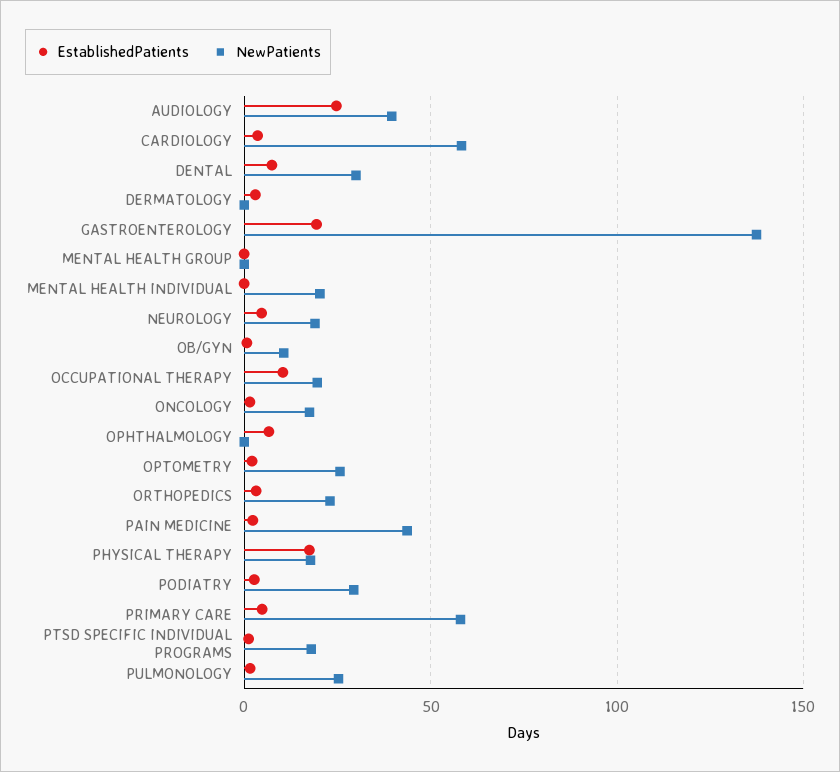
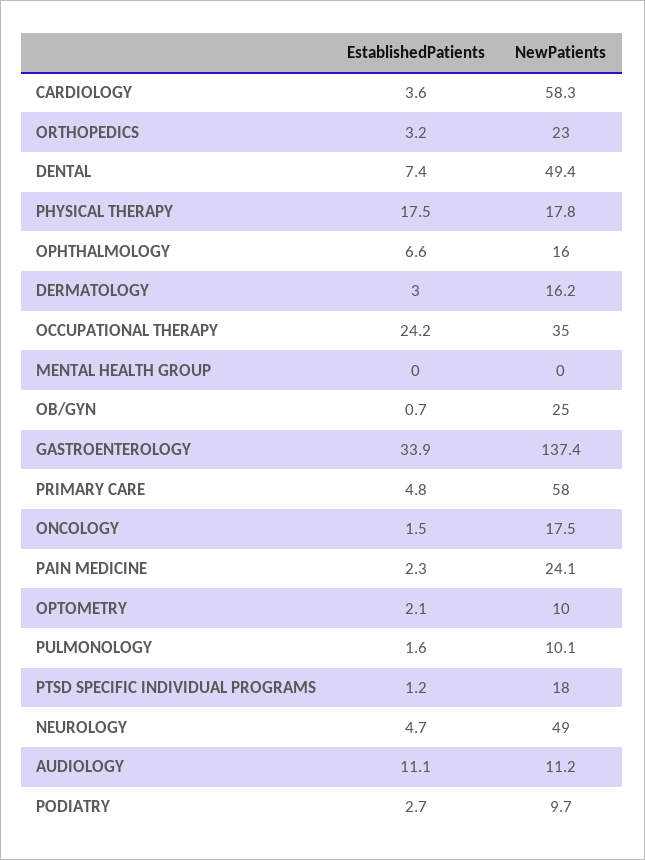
EstablishedPatients, AUDIOLOGY: 25 -> 11.1
NewPatients, AUDIOLOGY: 40 -> 11.2
NewPatients, DENTAL: 30 -> 49.4
NewPatients, DERMATOLOGY: 0 -> 16.2
EstablishedPatients, GASTROENTEROLOGY: 20 -> 33.9
EstablishedPatients, MENTAL HEALTH INDIVIDUAL: 0 -> none
NewPatients, MENTAL HEALTH INDIVIDUAL: 20 -> none
NewPatients, NEUROLOGY: 20 -> 49
NewPatients, OB/GYN: 10 -> 25
EstablishedPatients, OCCUPATIONAL THERAPY: 10 -> 24.2
NewPatients, OCCUPATIONAL THERAPY: 20 -> 35
NewPatients, OPHTHALMOLOGY: 0 -> 16
NewPatients, OPTOMETRY: 25 -> 10
NewPatients, PAIN MEDICINE: 45 -> 24.1
NewPatients, PODIATRY: 30 -> 9.7
NewPatients, PULMONOLOGY: 25 -> 10.1

